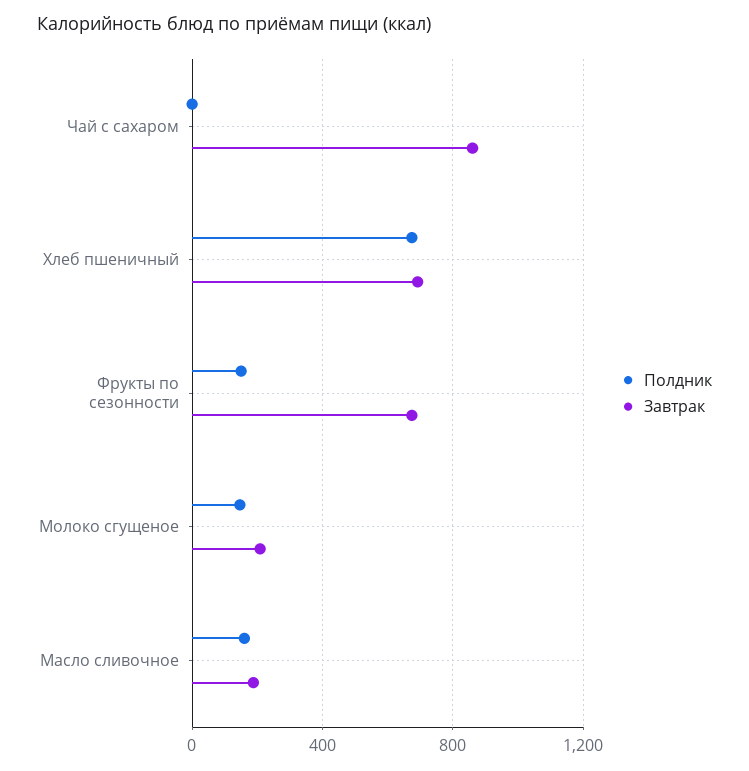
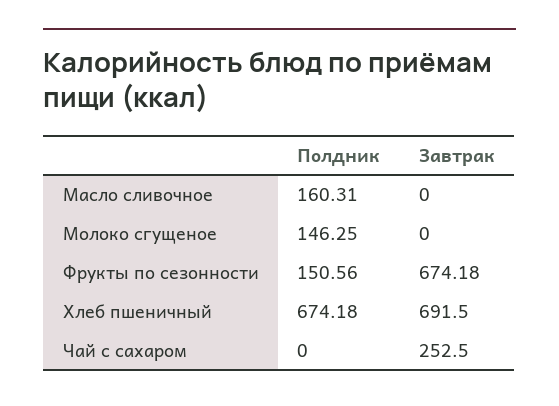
Завтрак, Чай с сахаром: 850 -> 252.5
Завтрак, Молоко сгущеное: 200 -> 0
Завтрак, Масло сливочное: 200 -> 0

